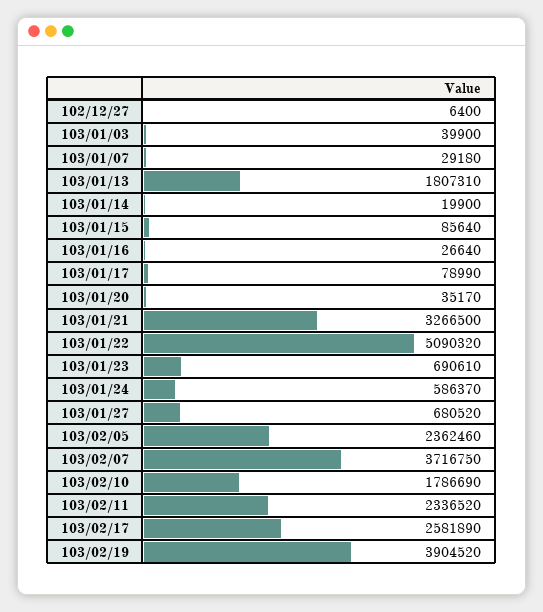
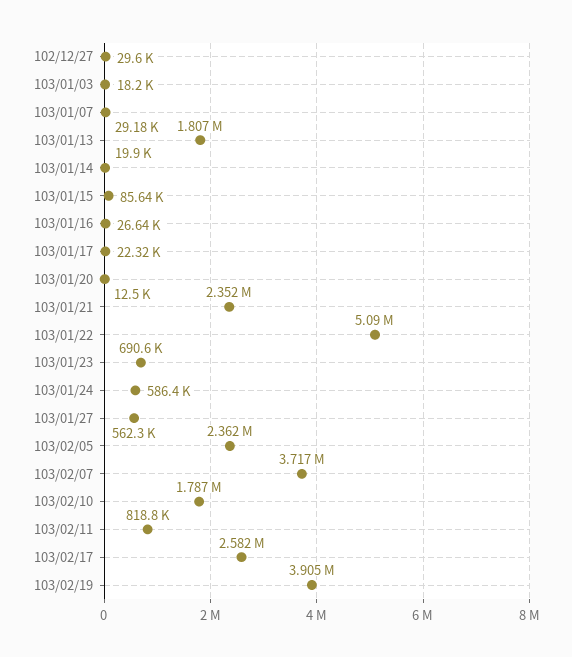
102/12/27: 6400 -> 29600
103/01/03: 39900 -> 18200
103/01/17: 78990 -> 22320
103/01/20: 35170 -> 12500
103/01/21: 3266500 -> 2352000
103/01/27: 680520 -> 562300
103/02/11: 2336520 -> 818800

